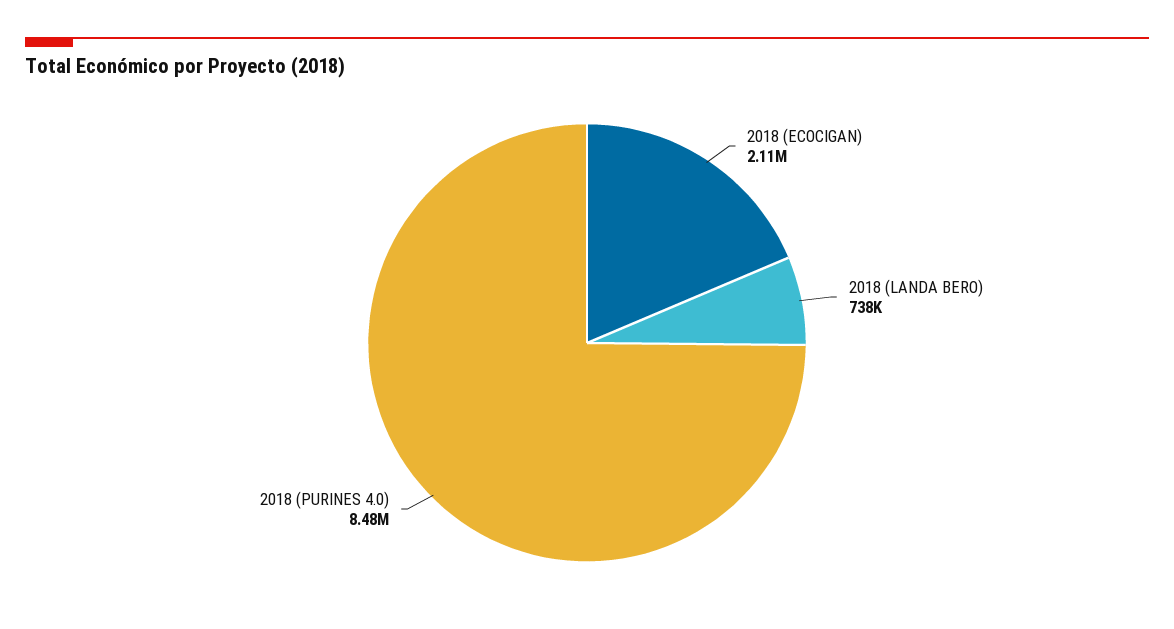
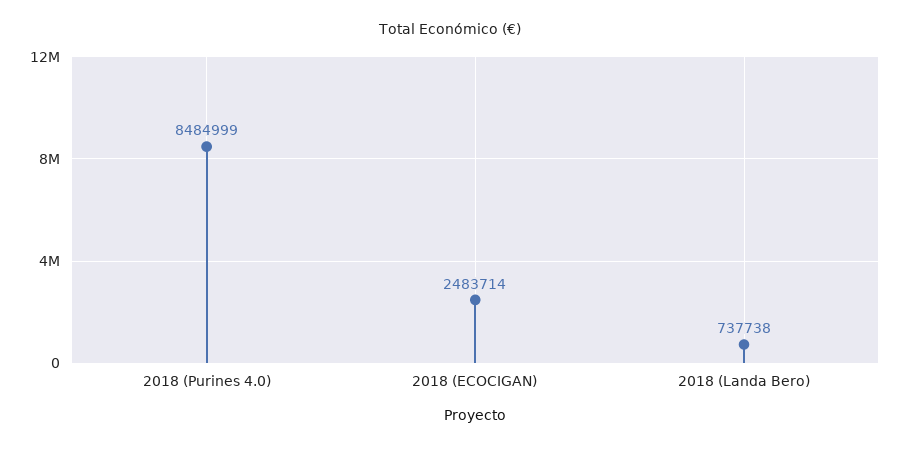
2018 (ECOCIGAN): 2110000 -> 2483714

